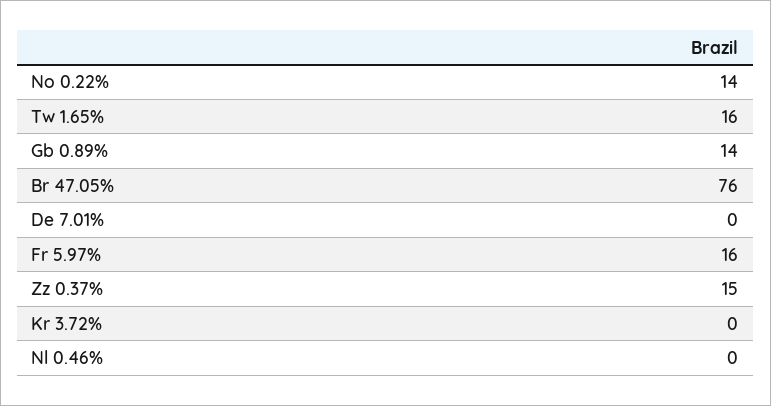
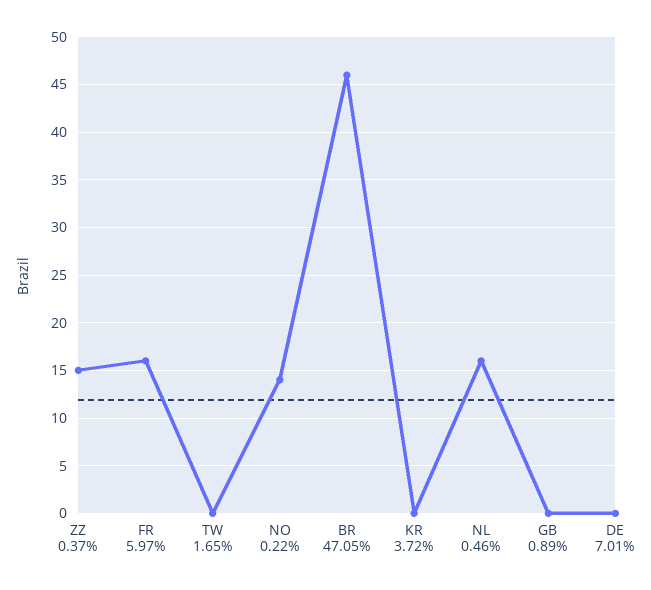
Tw 1.65%: 16 -> 0
Gb 0.89%: 14 -> 0
Br 47.05%: 76 -> 46
Nl 0.46%: 0 -> 16

